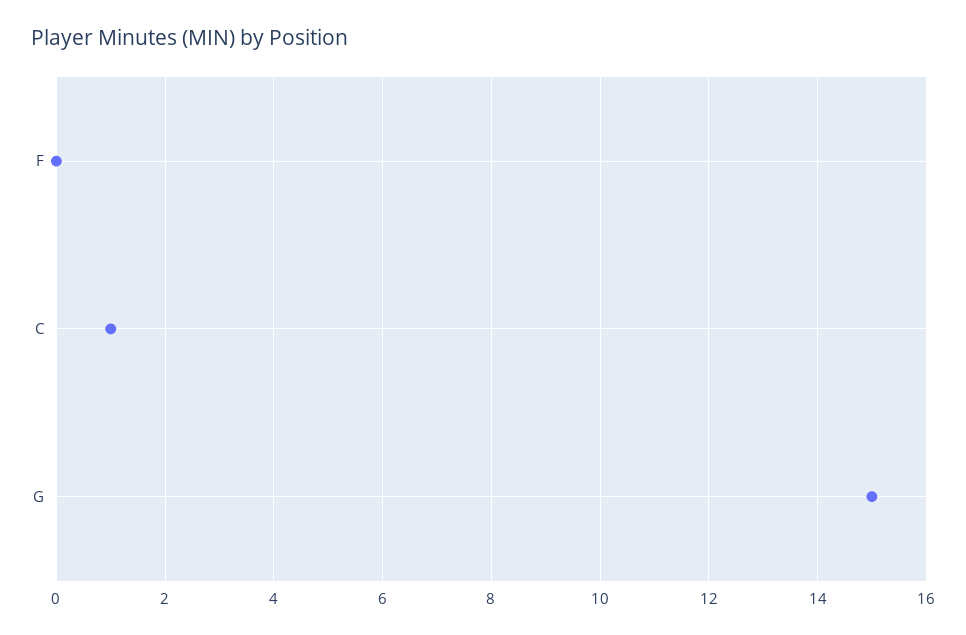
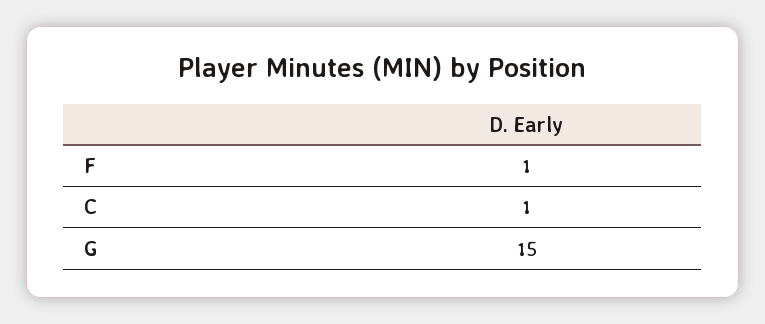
F: 0 -> 1

